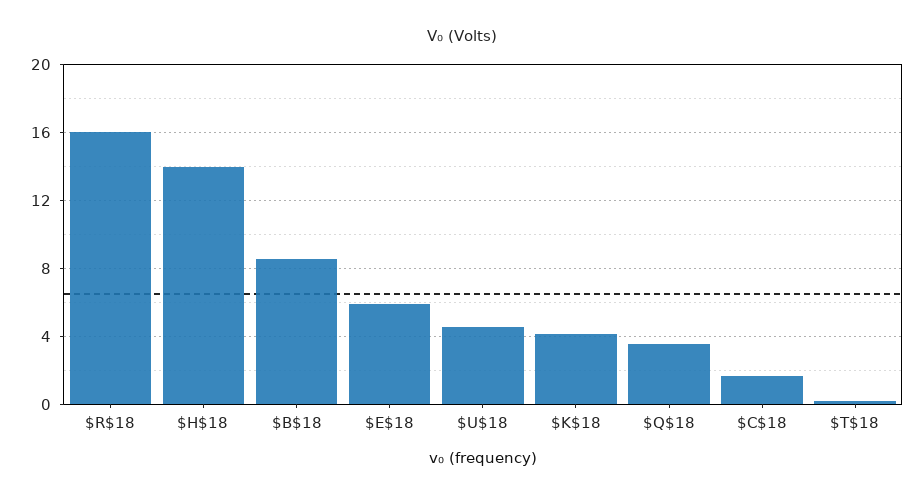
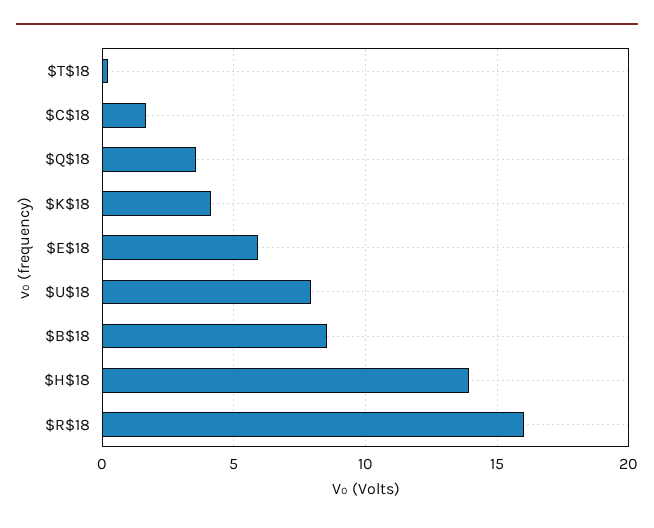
$U$18: 4.5 -> 8

